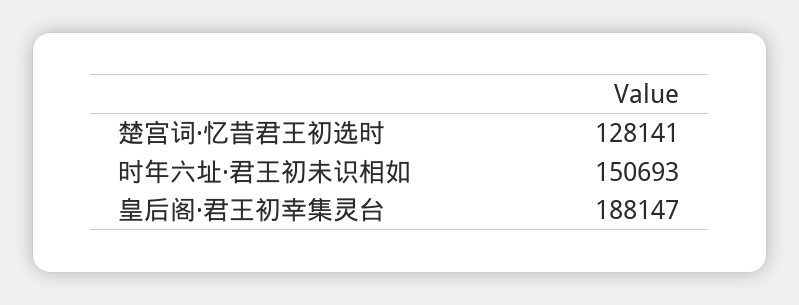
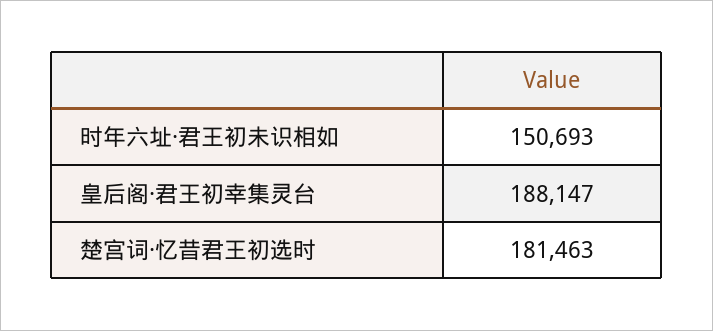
楚宫词·忆昔君王初选时: 128141 -> 181463

